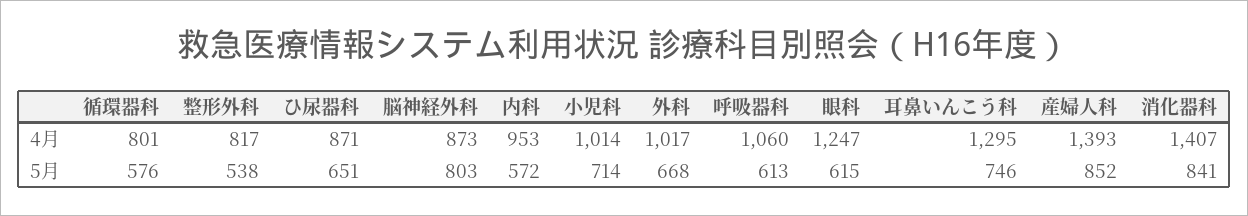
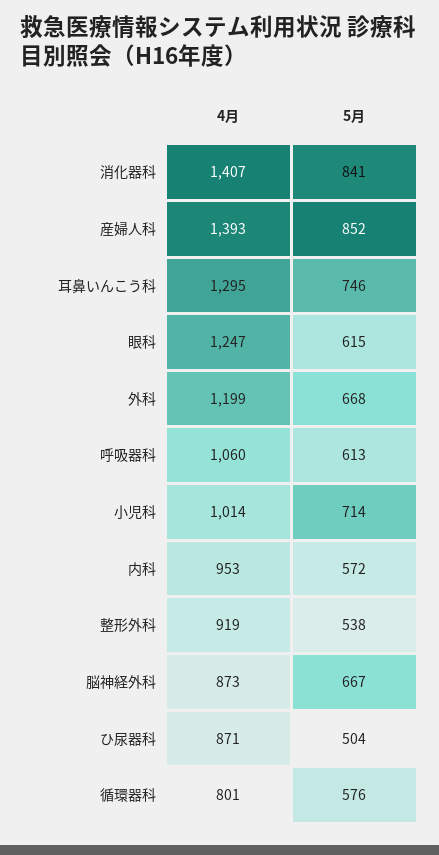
整形外科, 4月: 817 -> 919
外科, 4月: 1017 -> 1199
ひ尿器科, 5月: 651 -> 504
脳神経外科, 5月: 803 -> 667

